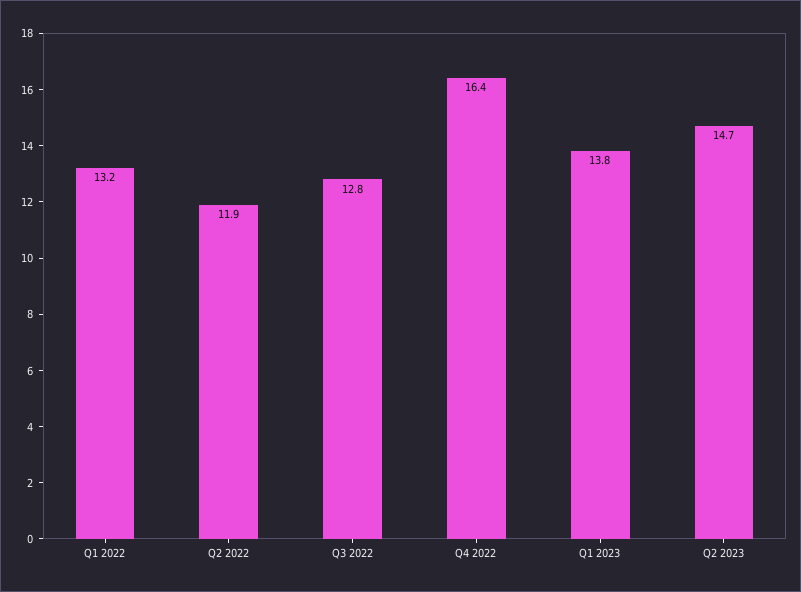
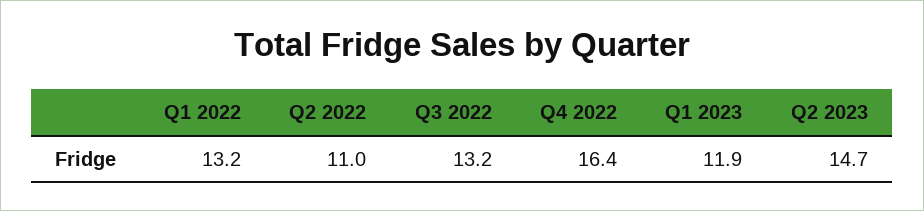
Q2 2022: 11.9 -> 11
Q3 2022: 12.8 -> 13.2
Q1 2023: 13.8 -> 11.9

